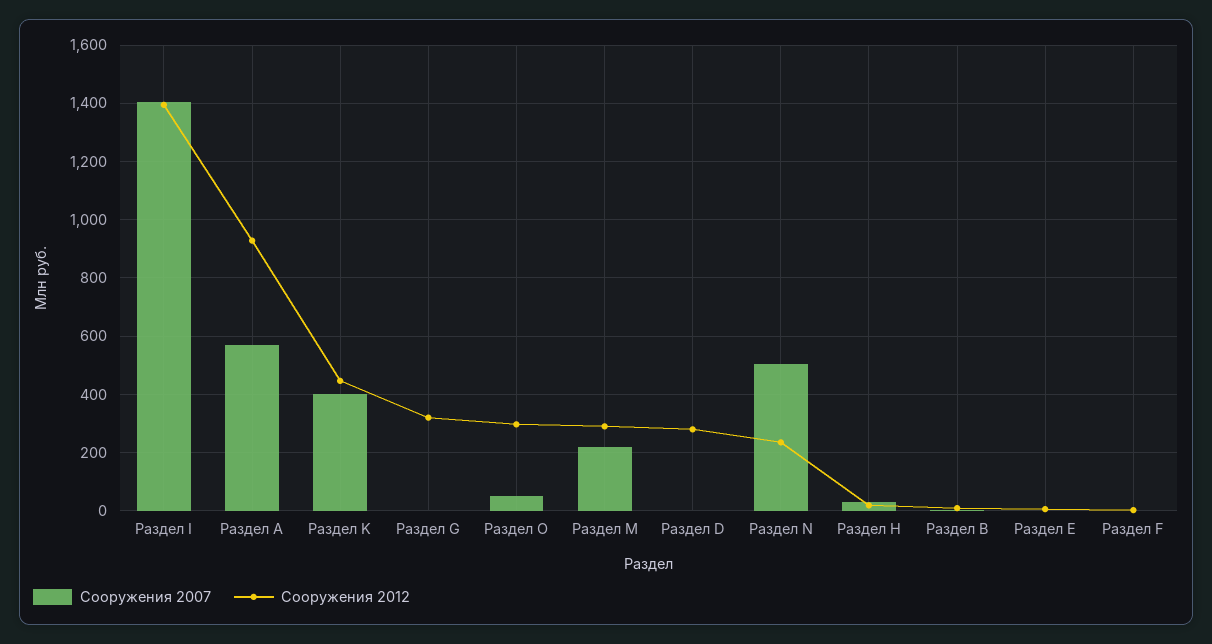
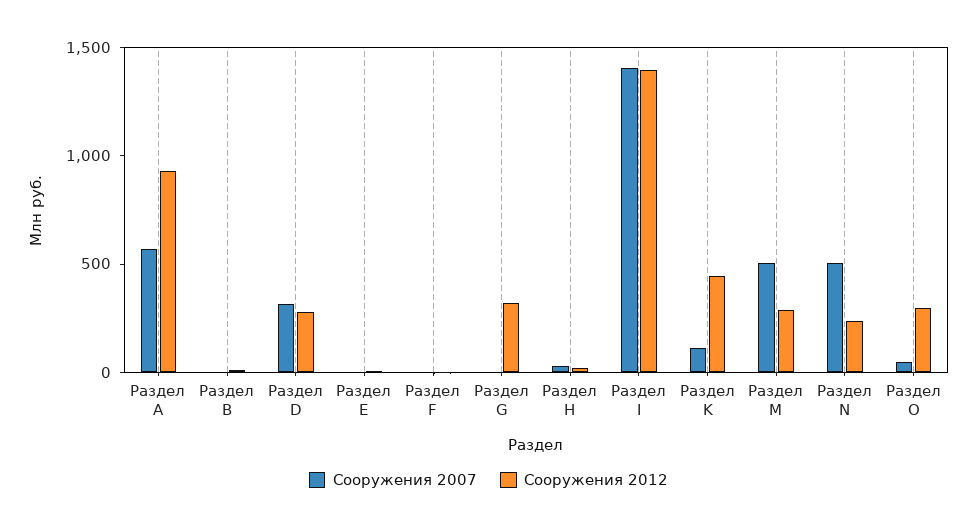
Сооружения 2007, Раздел K: 400 -> 100
Сооружения 2007, Раздел M: 225 -> 500
Сооружения 2007, Раздел D: 0 -> 300

